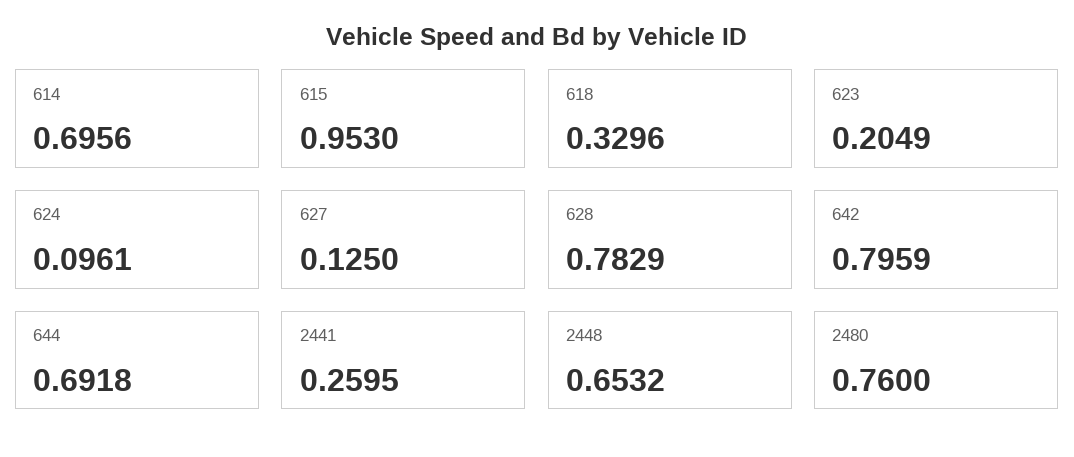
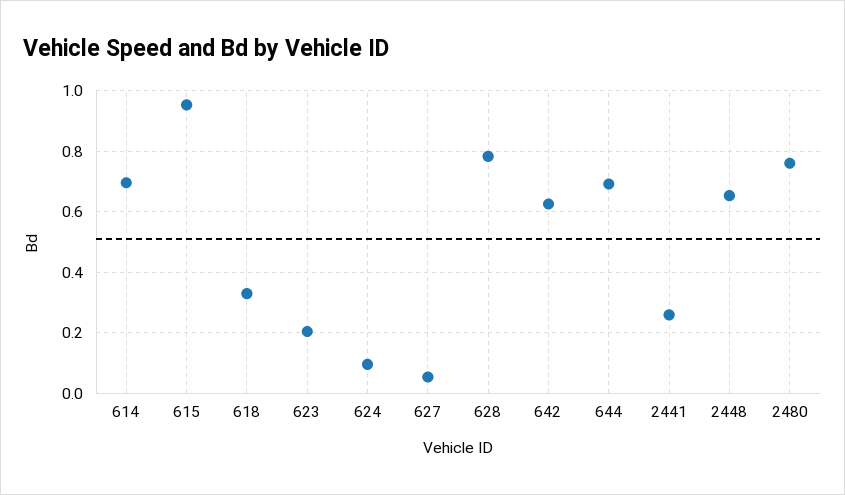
627: 0.125 -> 0.06
642: 0.7959 -> 0.62

